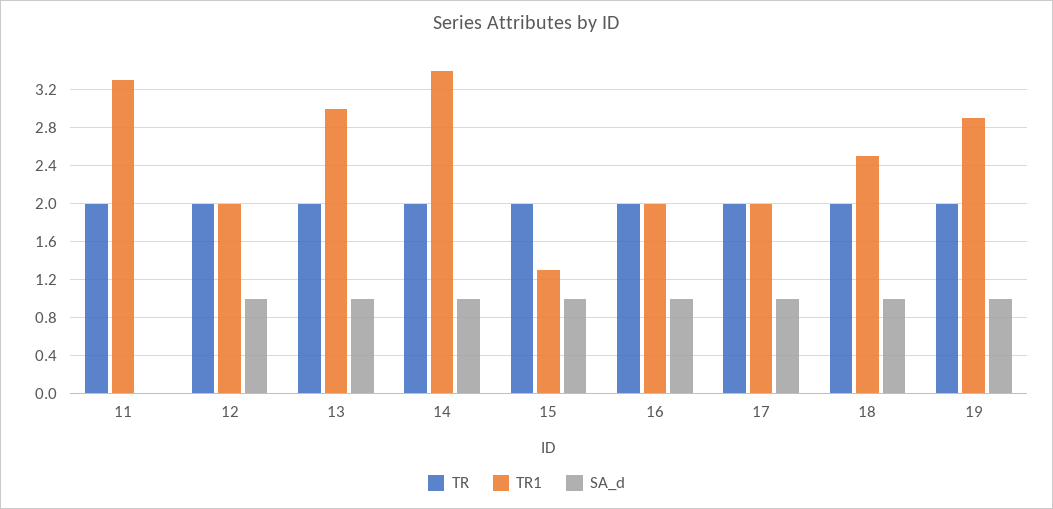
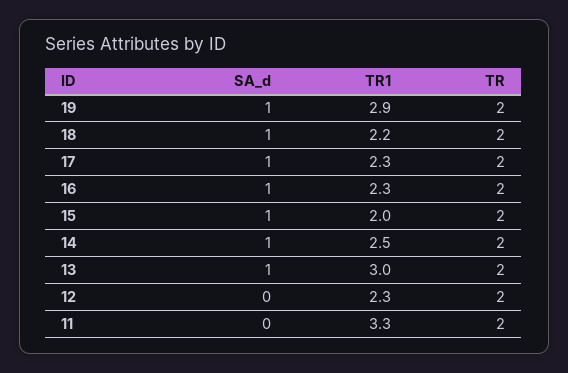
TR1, 12: 2 -> 2.3
SA_d, 12: 1 -> 0
TR1, 14: 3.4 -> 2.5
TR1, 15: 1.3 -> 2
TR1, 16: 2 -> 2.3
TR1, 17: 2 -> 2.3
TR1, 18: 2.5 -> 2.2

